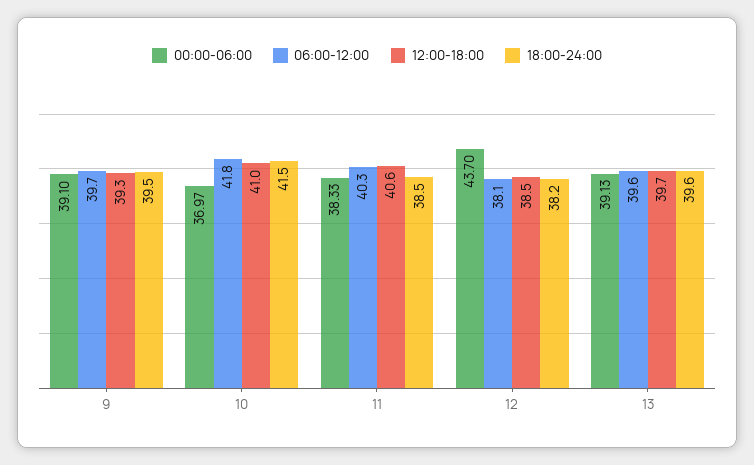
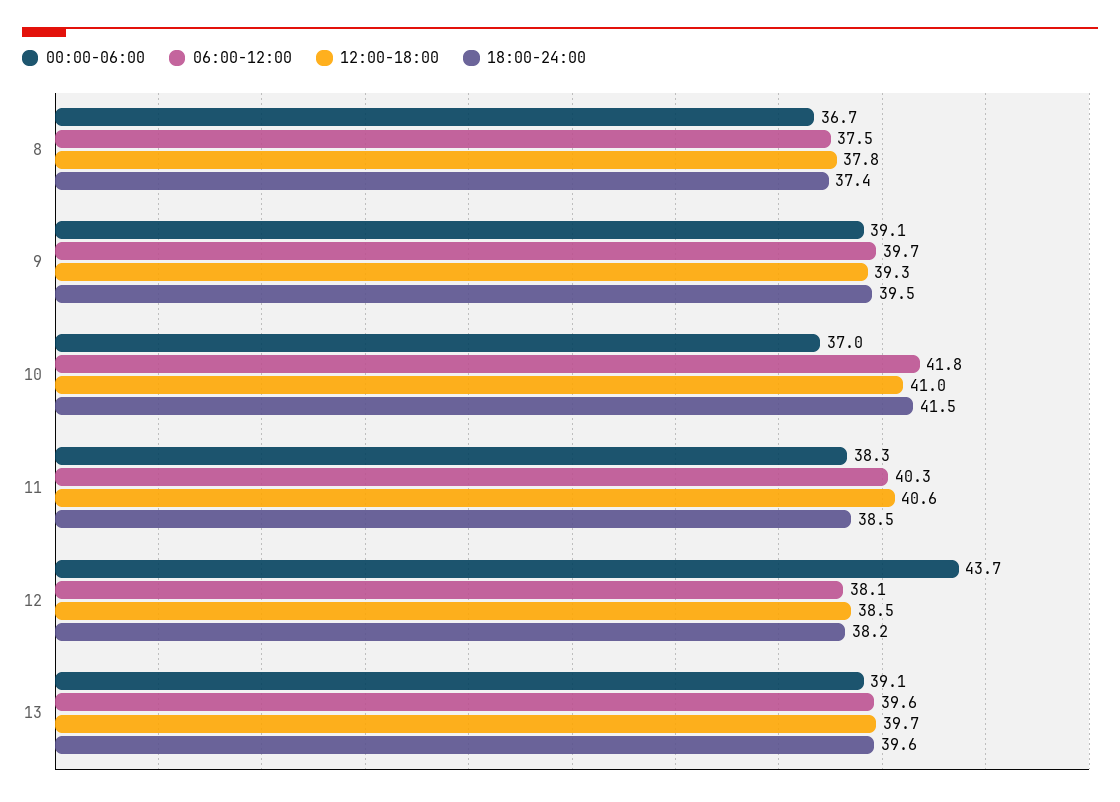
00:00-06:00, 8: none -> 36.7
06:00-12:00, 8: none -> 37.5
12:00-18:00, 8: none -> 37.8
18:00-24:00, 8: none -> 37.4

